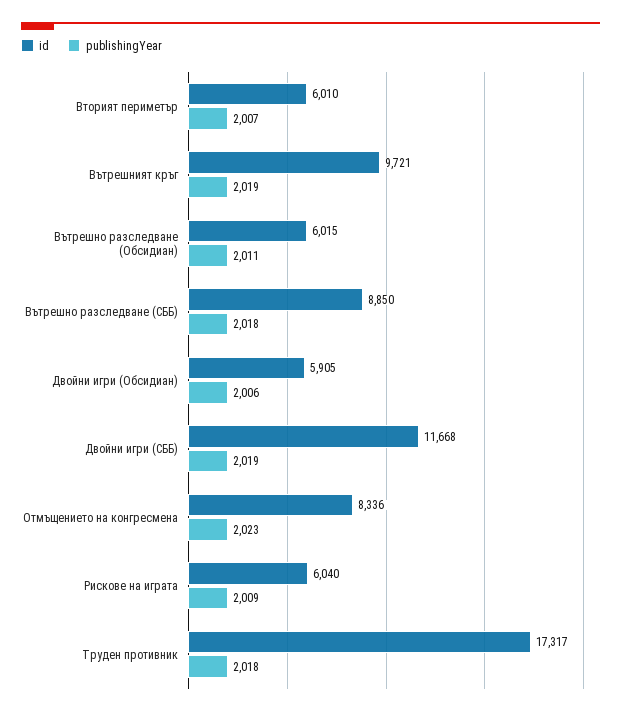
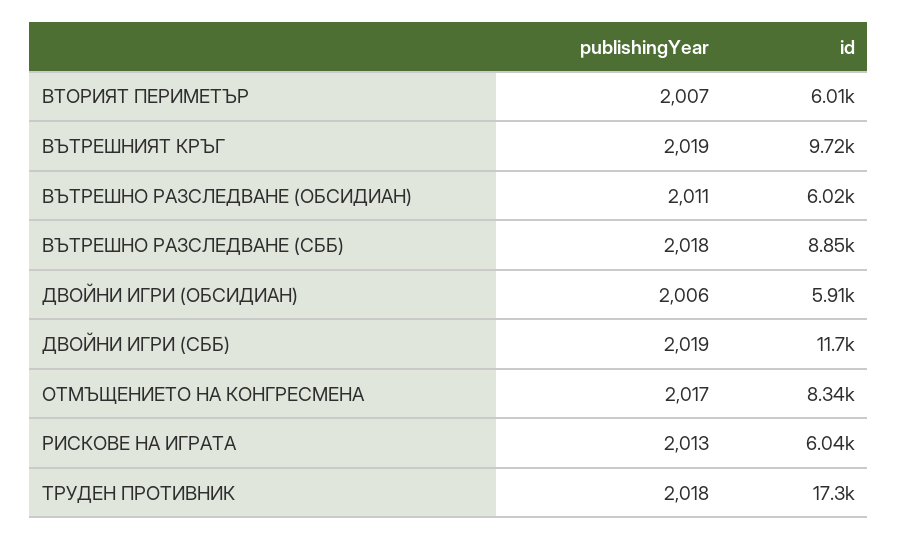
publishingYear, Отмъщението на конгресмена: 2023 -> 2017
publishingYear, Рискове на играта: 2009 -> 2013

